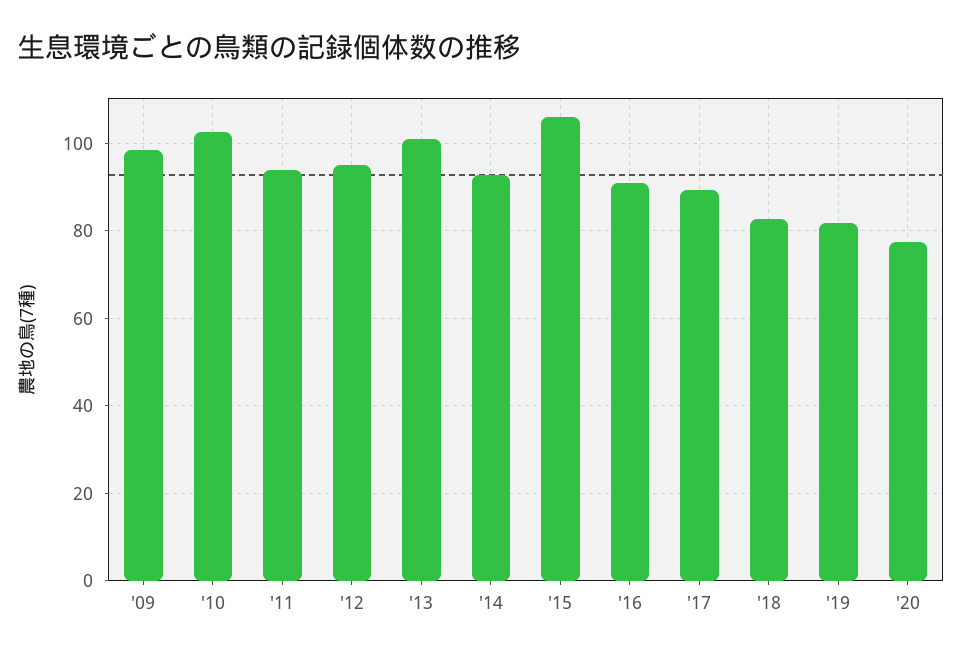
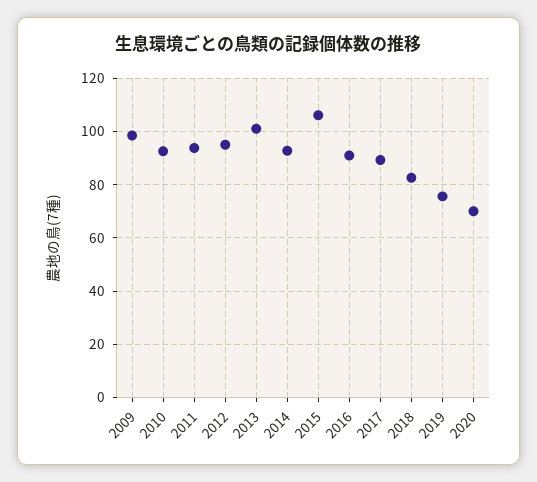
'10: 102 -> 92.5
'19: 82 -> 75
'20: 78 -> 70

